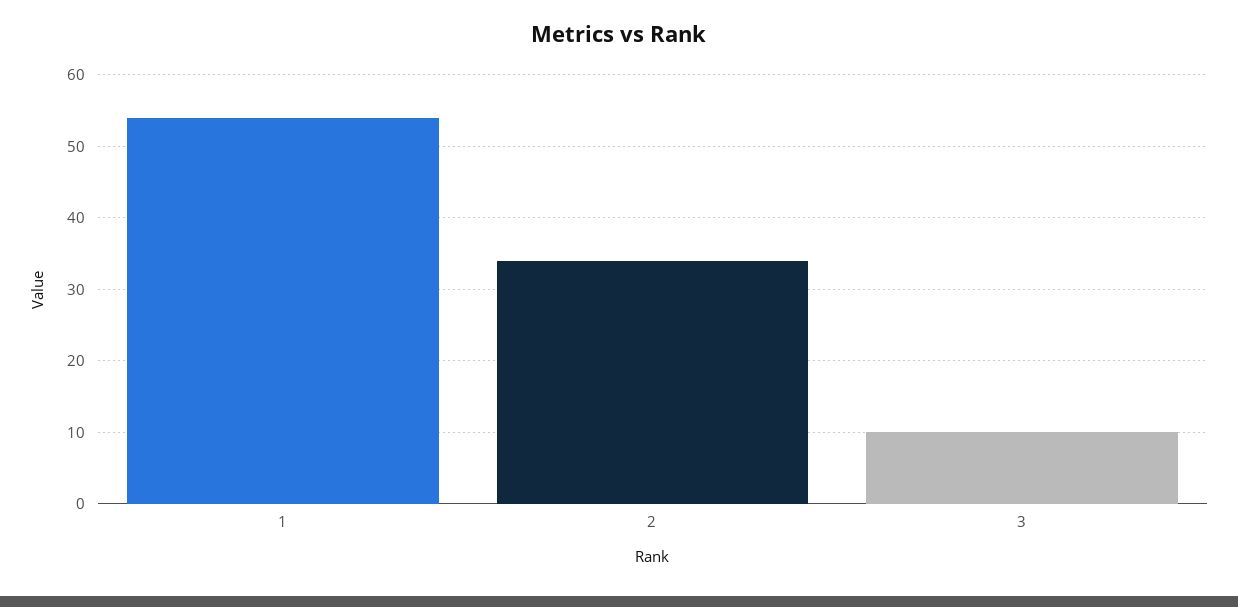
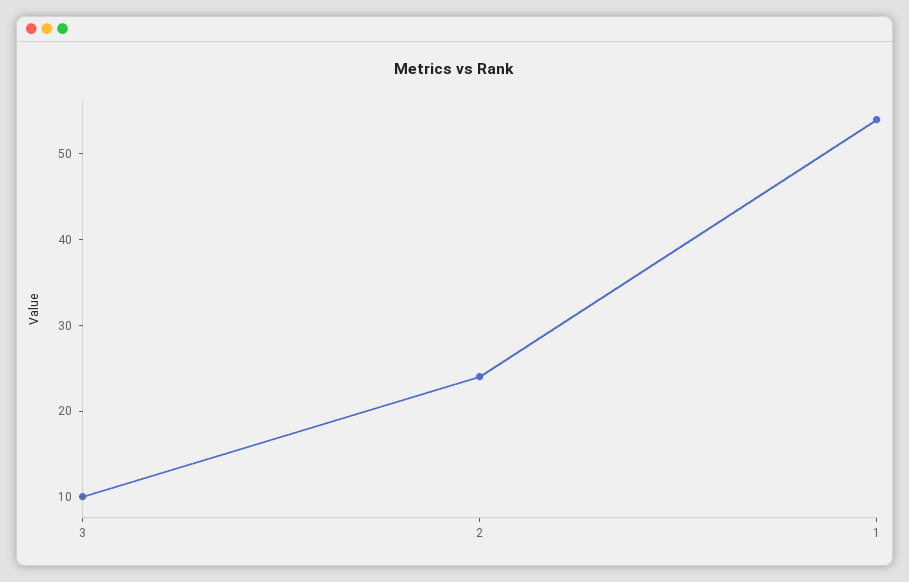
2: 34 -> 24

